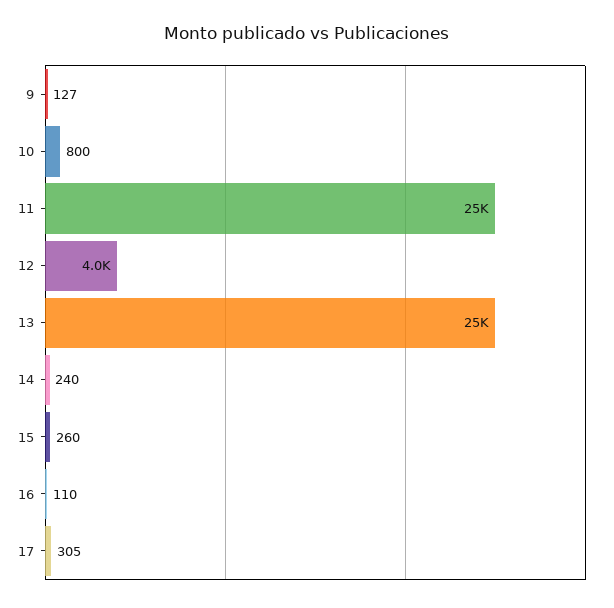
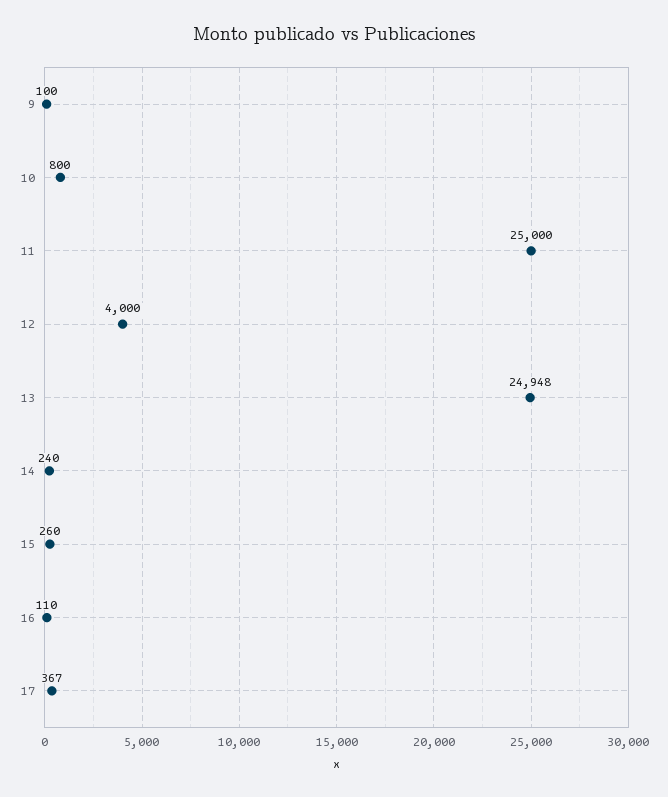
9: 127 -> 100
17: 305 -> 367

